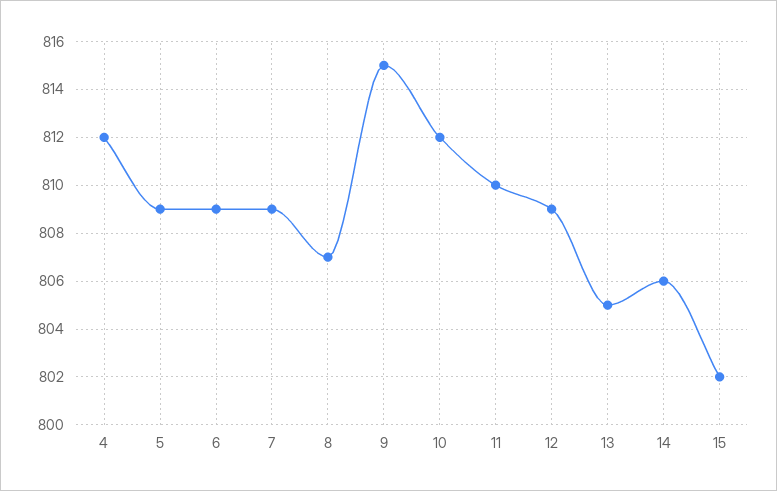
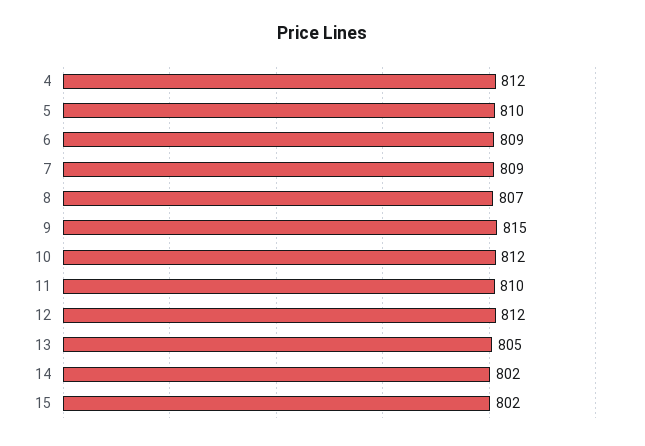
5: 809 -> 810
12: 809 -> 812
14: 806 -> 802

